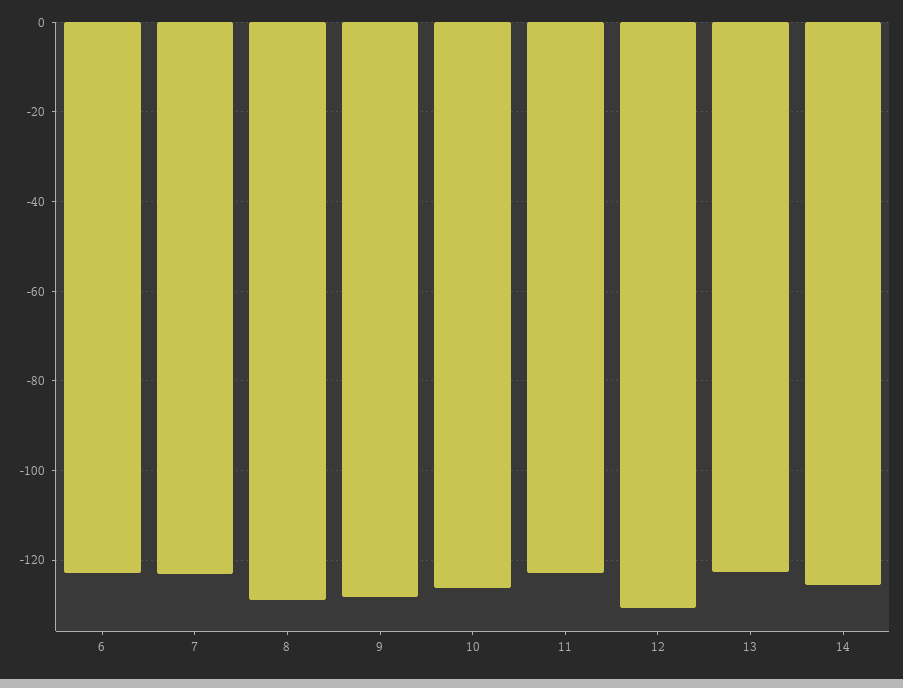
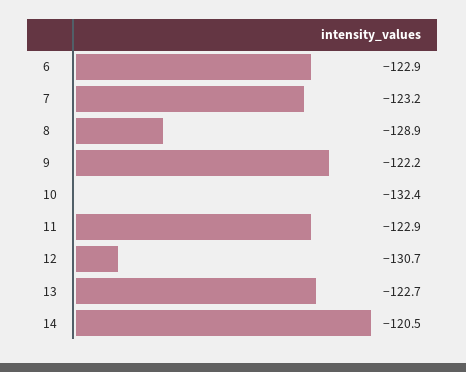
9: -128 -> -122.2
10: -126 -> -132.4
14: -126 -> -120.5

